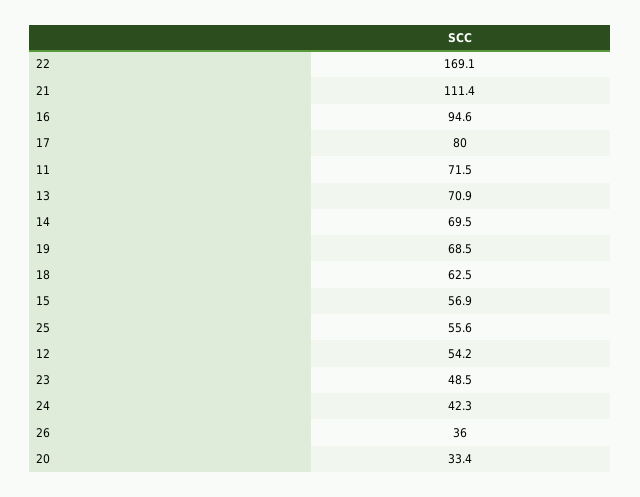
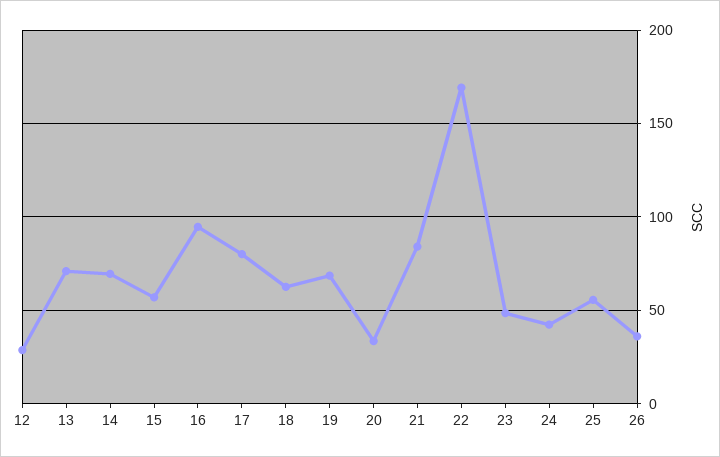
21: 111.4 -> 85
11: 71.5 -> none
12: 54.2 -> 30

